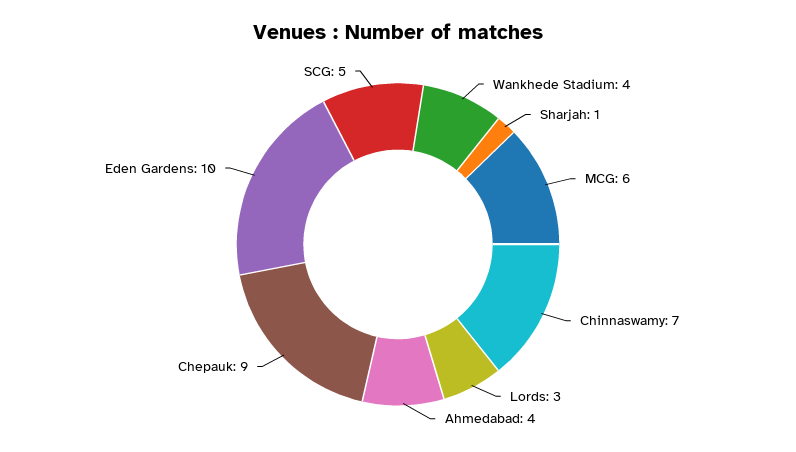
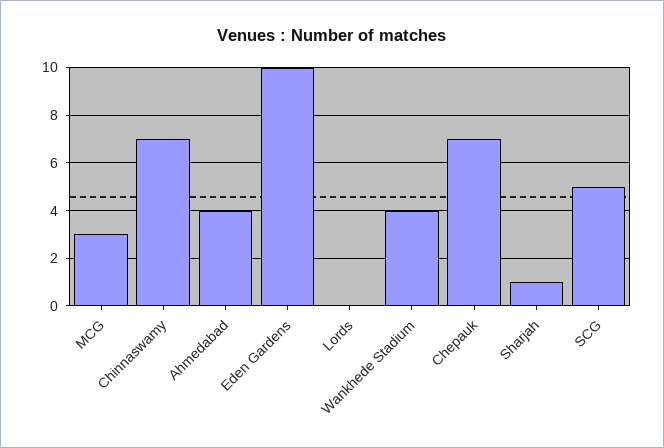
MCG: 6 -> 3
Lords: 3 -> 0
Chepauk: 9 -> 7

